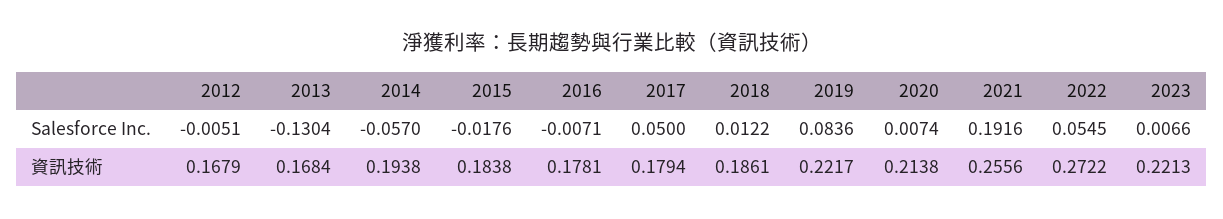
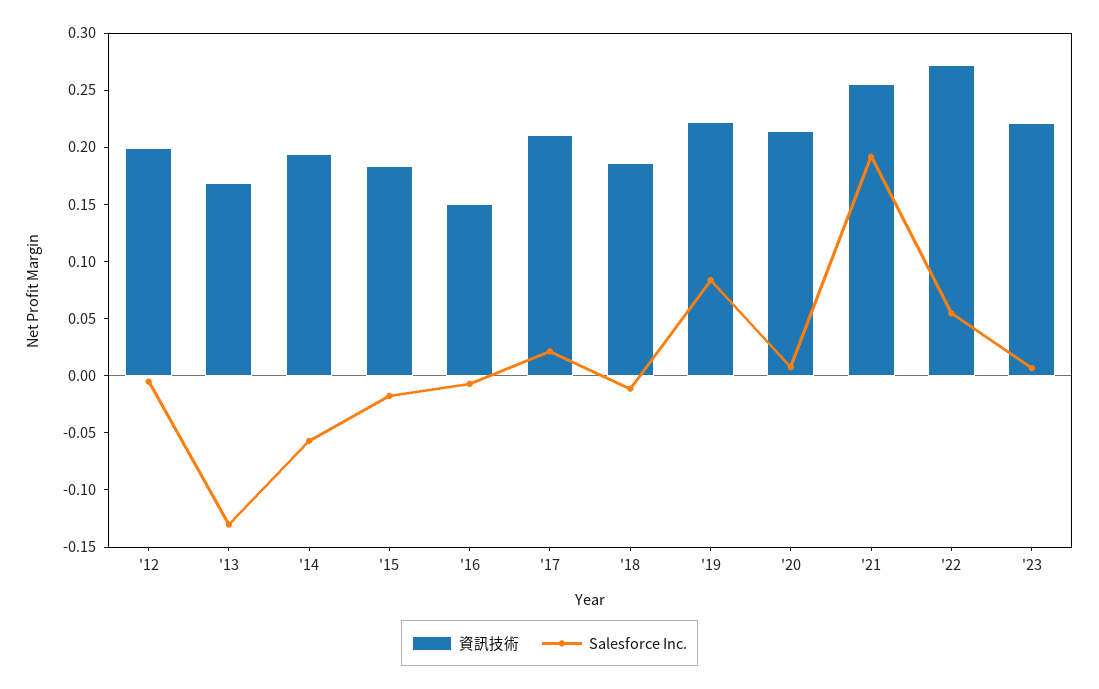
Salesforce Inc., 2017: 0.05 -> 0.02
Salesforce Inc., 2018: 0.0122 -> -0.01
資訊技術, 2012: 0.1679 -> 0.2
資訊技術, 2016: 0.1781 -> 0.15
資訊技術, 2017: 0.1794 -> 0.21

